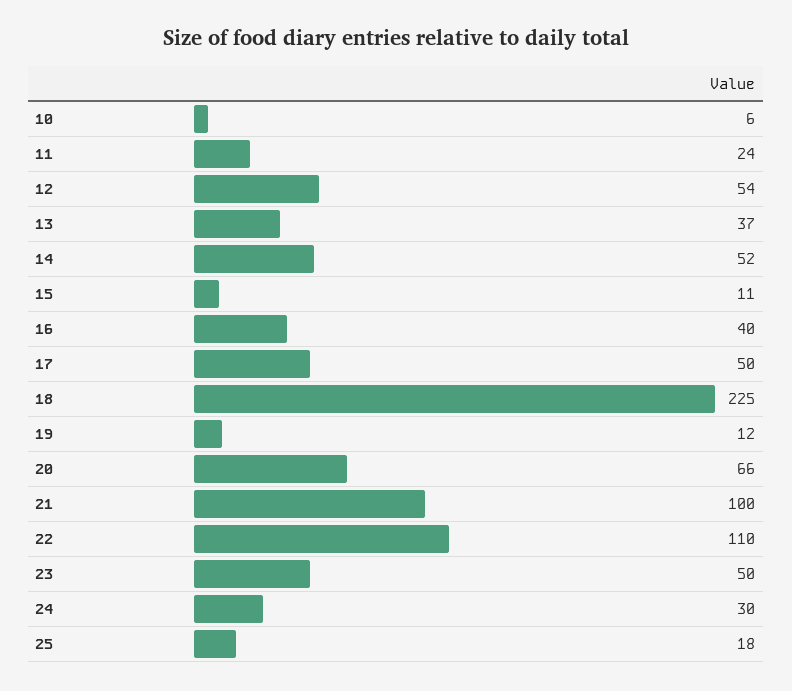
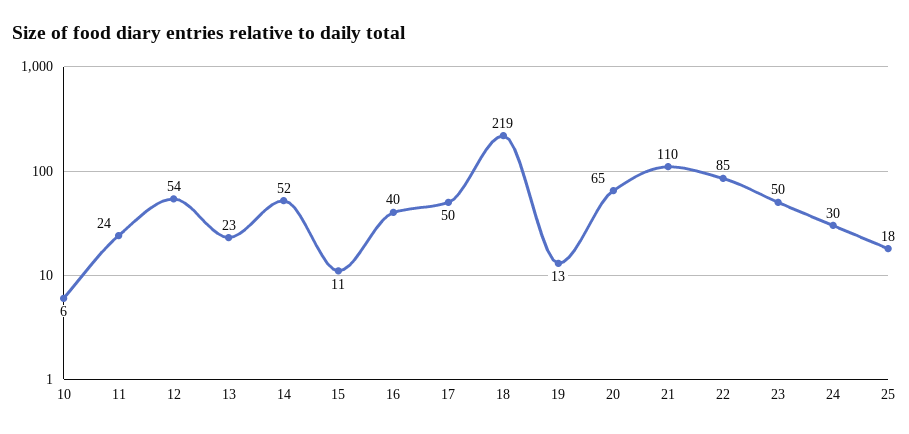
13: 37 -> 23
18: 225 -> 219
19: 12 -> 13
20: 66 -> 65
21: 100 -> 110
22: 110 -> 85

